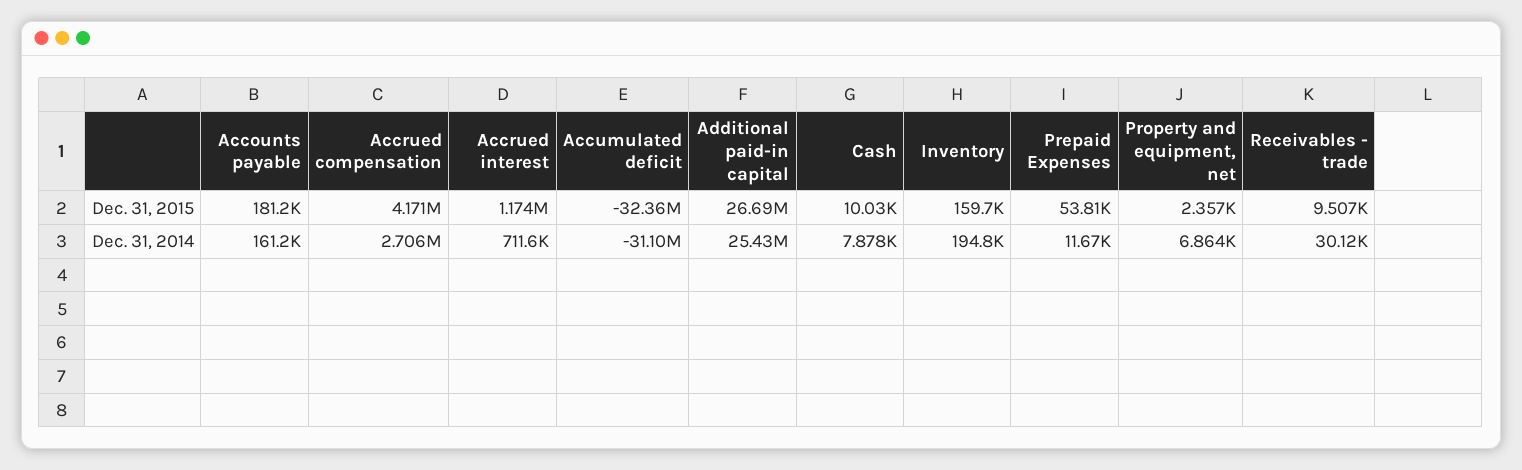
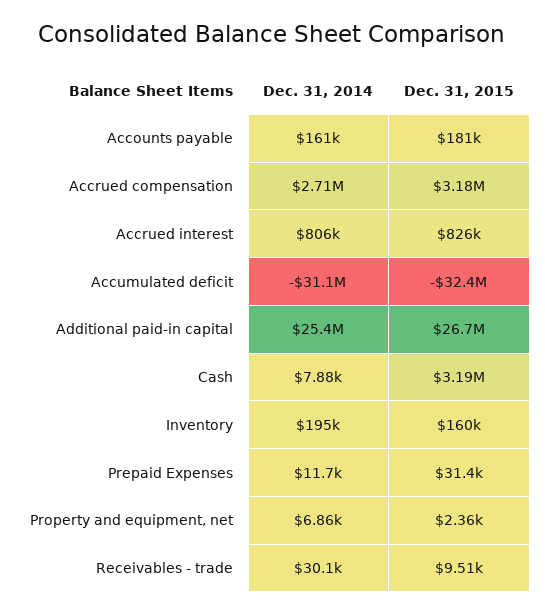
Accrued compensation, Dec. 31, 2015: 4171000 -> 3180000
Accrued interest, Dec. 31, 2015: 1174000 -> 826000
Cash, Dec. 31, 2015: 10030 -> 3190000
Prepaid Expenses, Dec. 31, 2015: 53810 -> 31400
Accrued interest, Dec. 31, 2014: 711600 -> 806000

